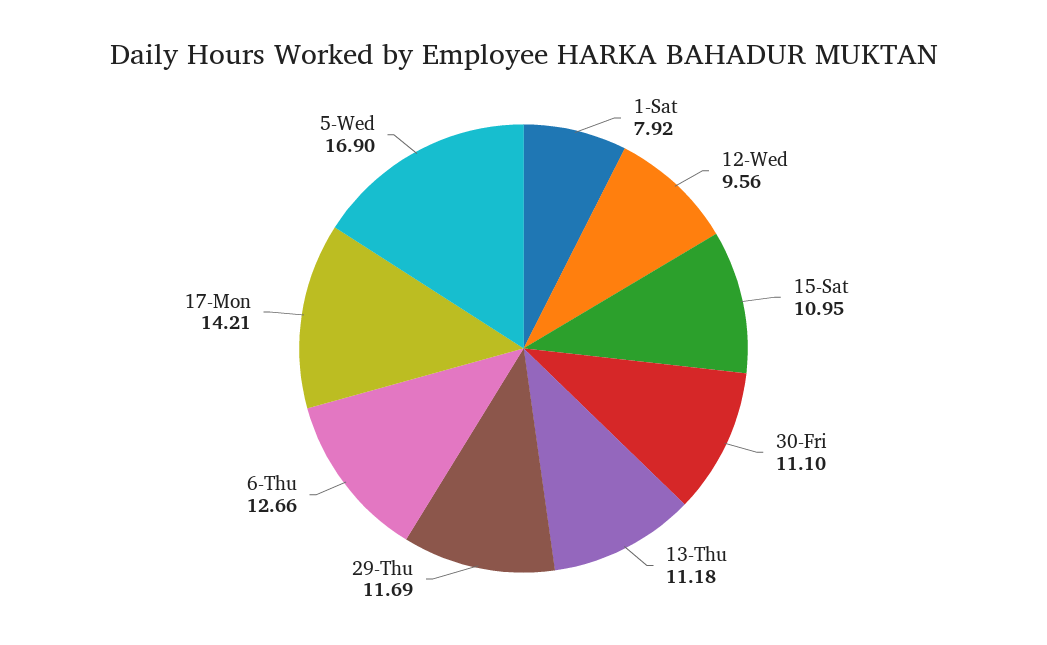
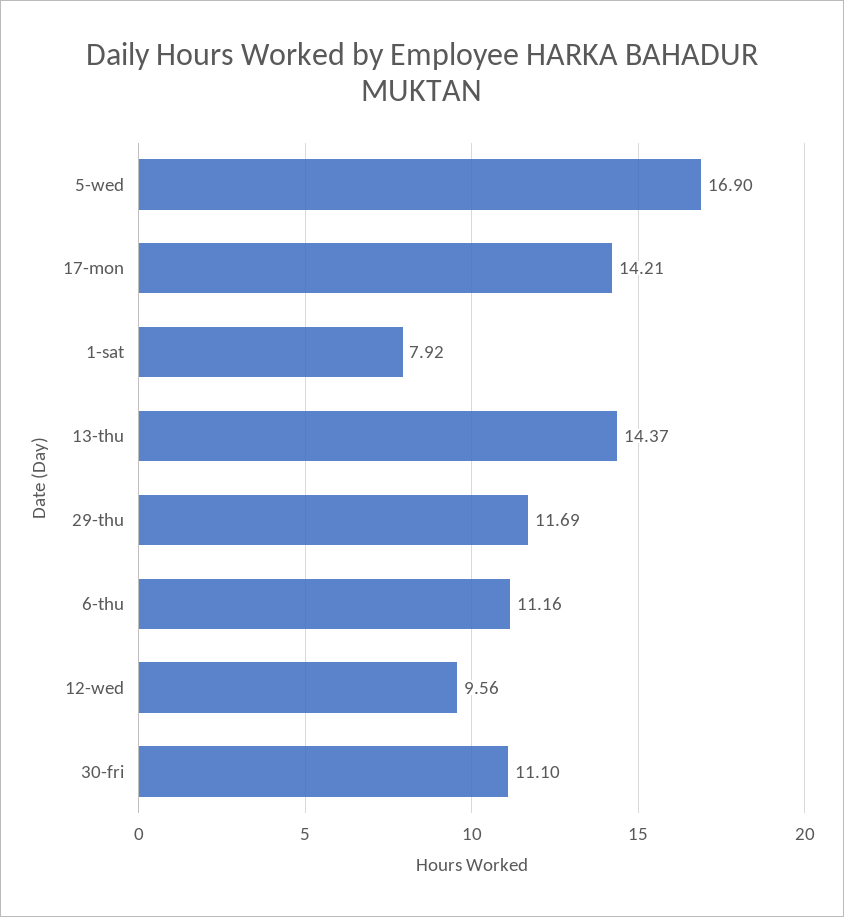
15-Sat: 10.95 -> none
13-Thu: 11.18 -> 14.37
6-Thu: 12.66 -> 11.16

